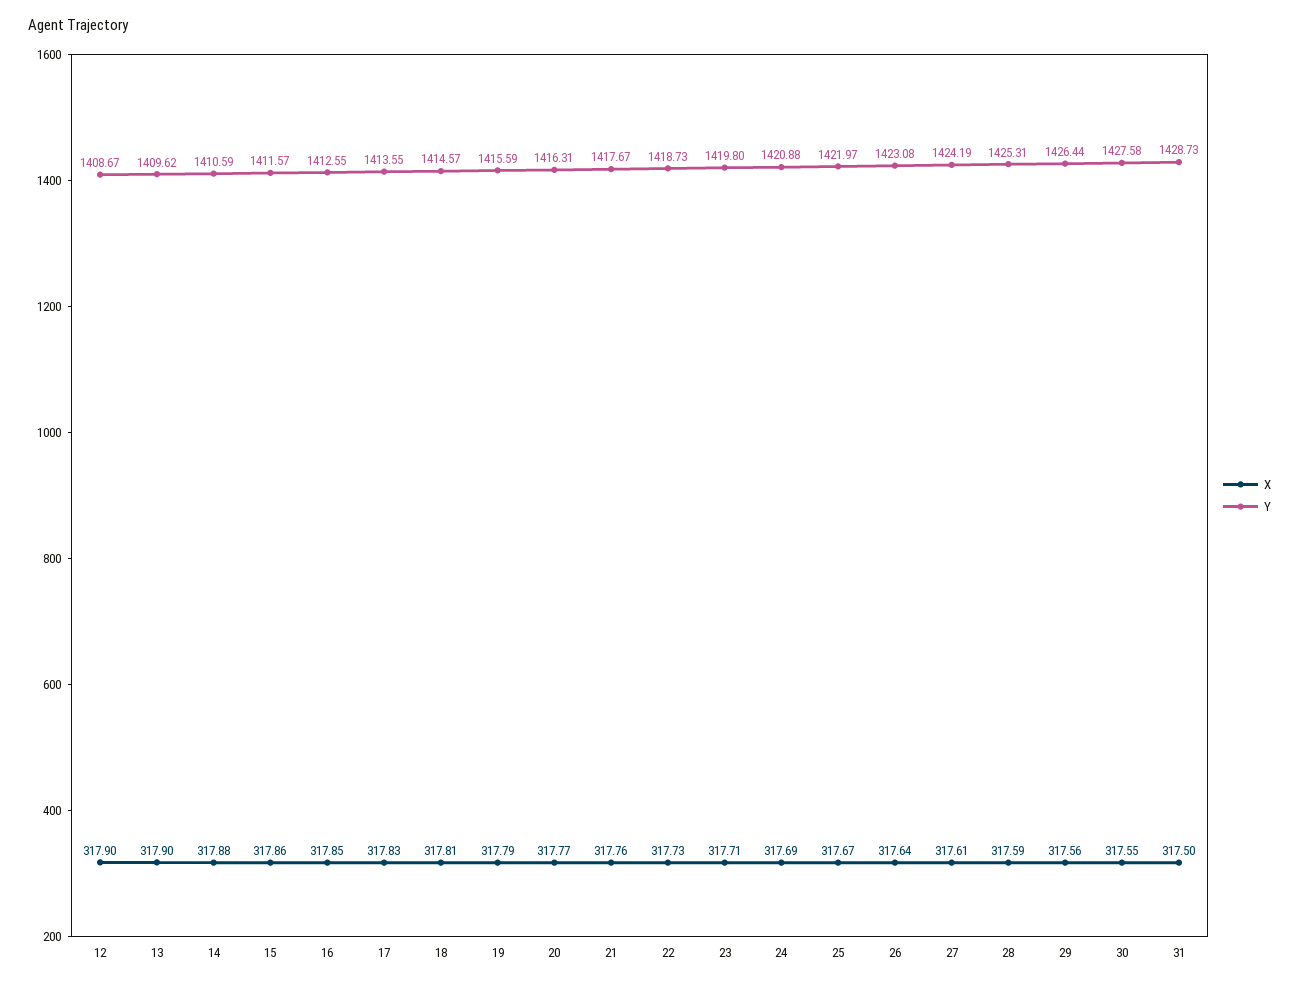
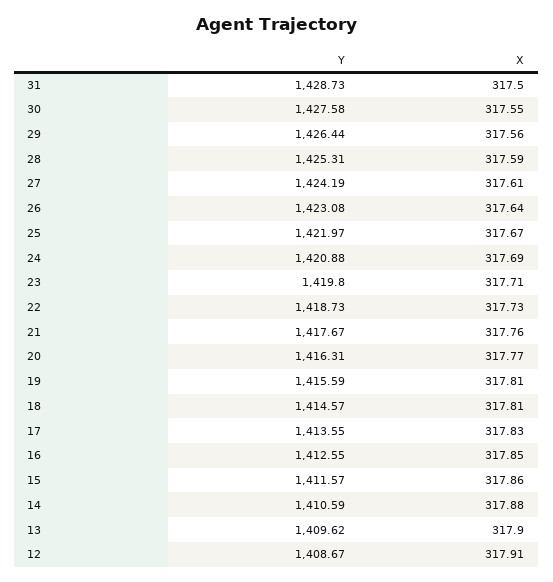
X, 12: 317.9 -> 317.91
X, 19: 317.79 -> 317.81

